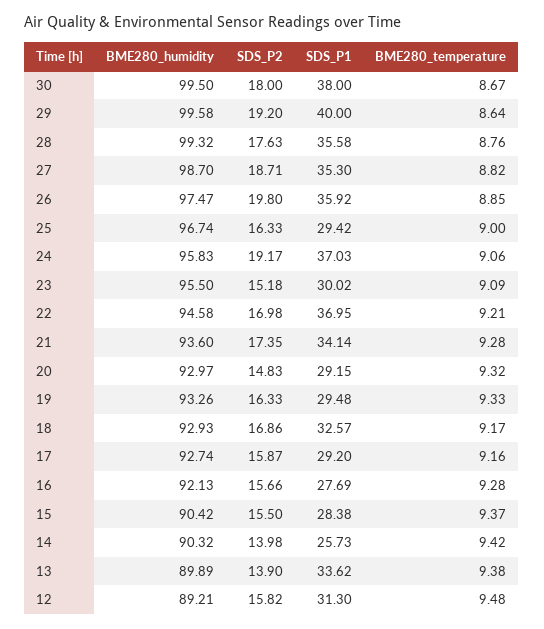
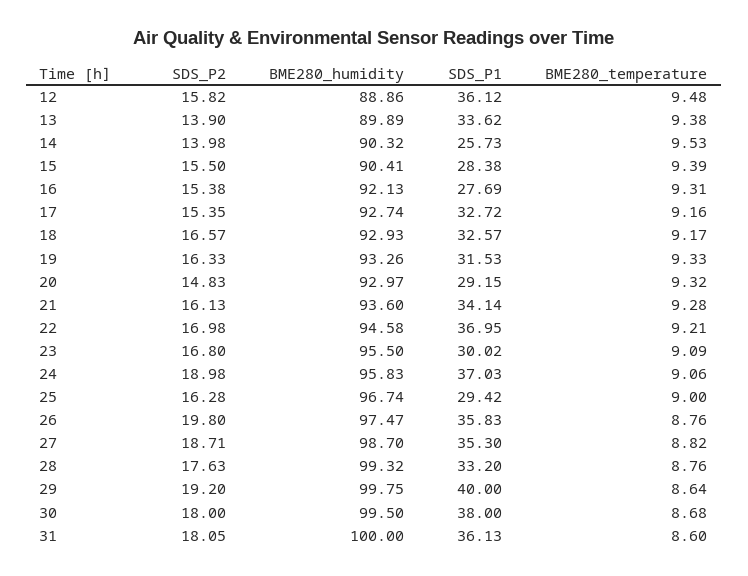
BME280_temperature, 30: 8.67 -> 8.68
BME280_humidity, 29: 99.58 -> 99.75
SDS_P1, 28: 35.58 -> 33.2
SDS_P1, 26: 35.92 -> 35.83
BME280_temperature, 26: 8.85 -> 8.76
SDS_P2, 25: 16.33 -> 16.28
SDS_P2, 24: 19.17 -> 18.98
SDS_P2, 23: 15.18 -> 16.8
SDS_P2, 21: 17.35 -> 16.13
SDS_P1, 19: 29.48 -> 31.53
SDS_P2, 18: 16.86 -> 16.57
SDS_P2, 17: 15.87 -> 15.35
SDS_P1, 17: 29.2 -> 32.72
SDS_P2, 16: 15.66 -> 15.38
BME280_temperature, 16: 9.28 -> 9.31
BME280_humidity, 15: 90.42 -> 90.41
BME280_temperature, 15: 9.37 -> 9.39
BME280_temperature, 14: 9.42 -> 9.53
BME280_humidity, 12: 89.21 -> 88.86
SDS_P1, 12: 31.3 -> 36.12
SDS_P2, 31: none -> 18.05
BME280_humidity, 31: none -> 100
SDS_P1, 31: none -> 36.13
BME280_temperature, 31: none -> 8.6

